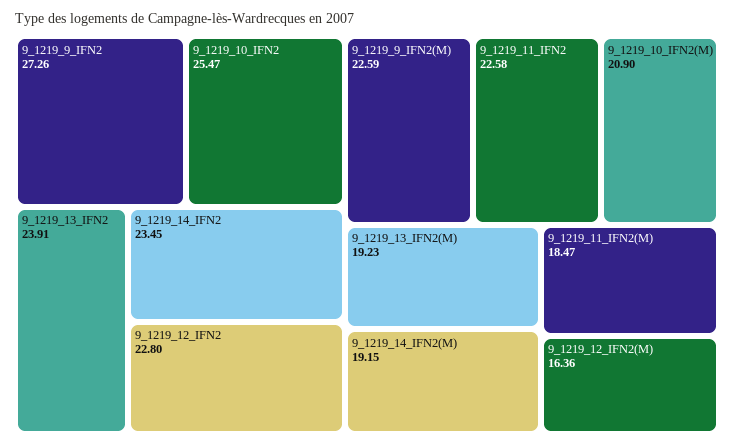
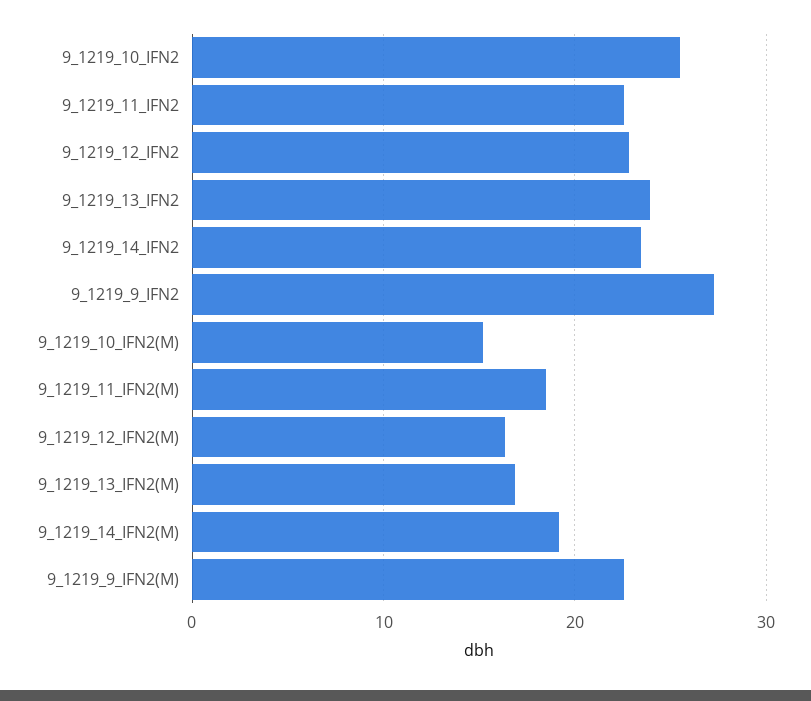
9_1219_10_IFN2(M): 20.9 -> 15
9_1219_13_IFN2(M): 19.23 -> 17

